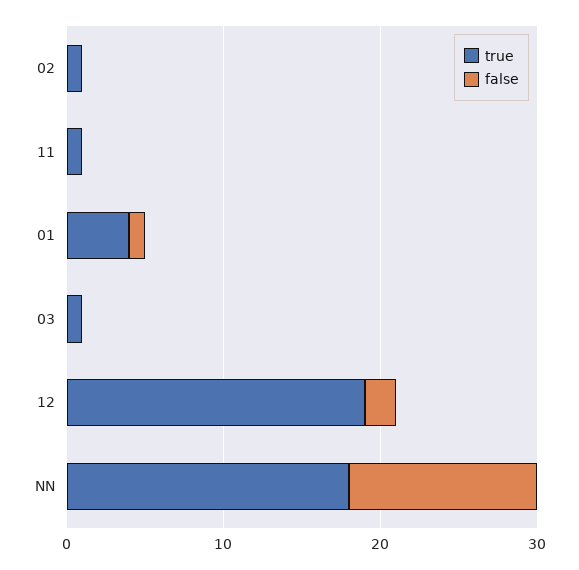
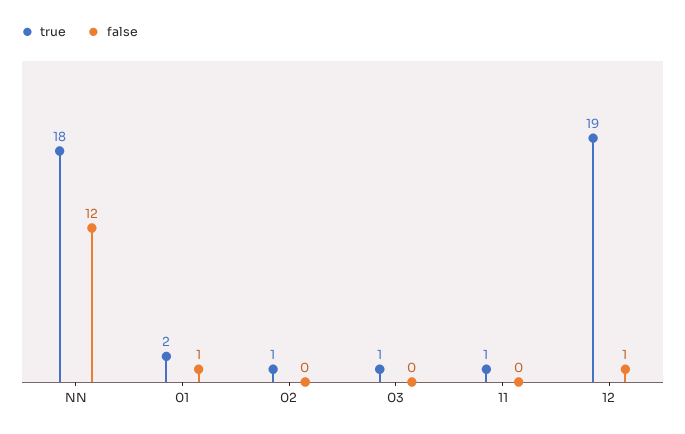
true, 01: 4 -> 2
false, 12: 2 -> 1

